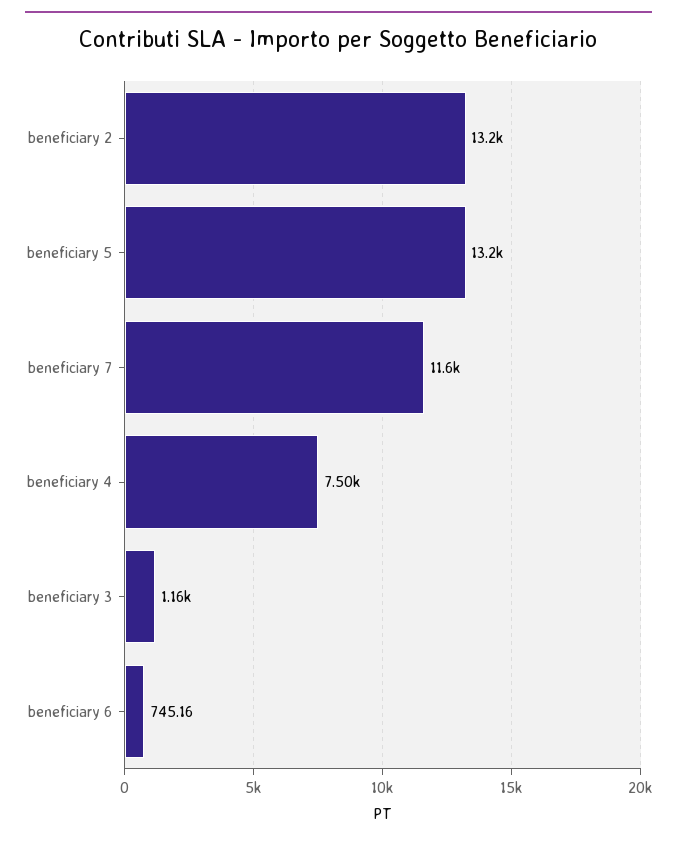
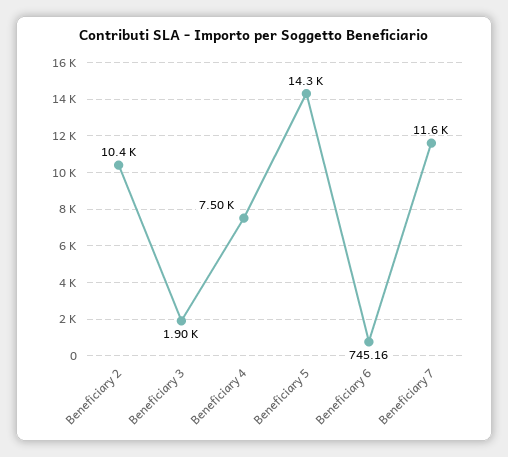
beneficiary 2: 13200 -> 10400
beneficiary 5: 13200 -> 14300
beneficiary 3: 1160 -> 1900

